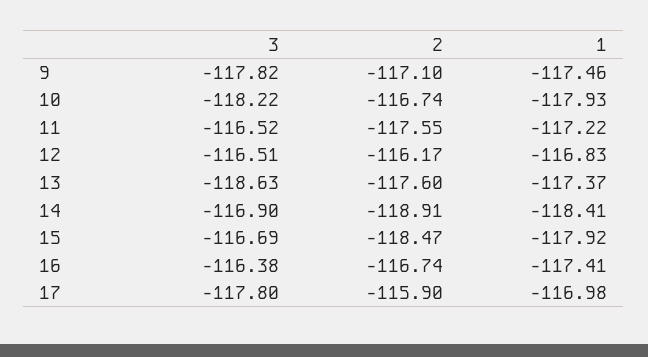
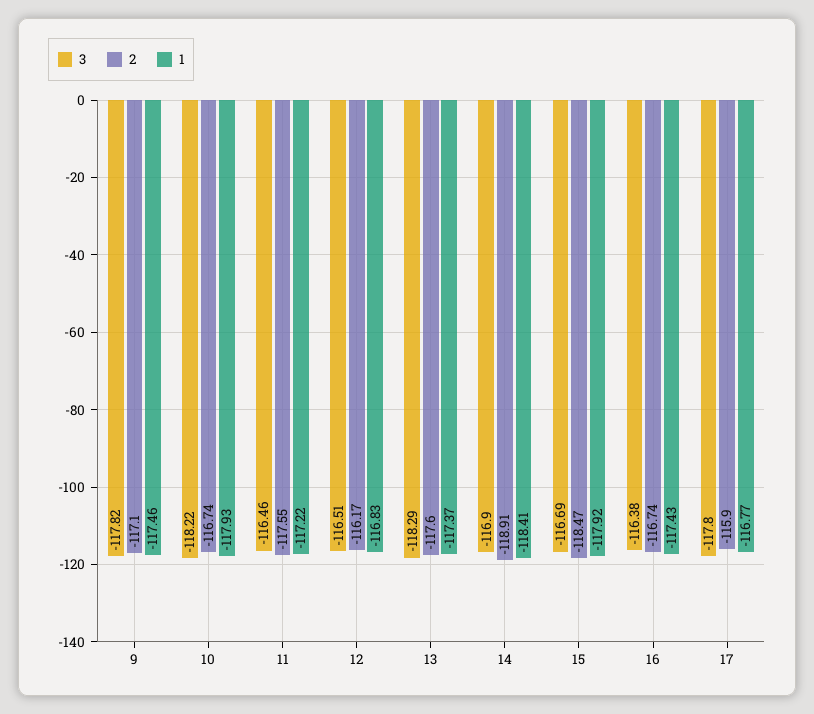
3, 11: -116.52 -> -116.46
3, 13: -118.63 -> -118.29
1, 16: -117.41 -> -117.43
1, 17: -116.98 -> -116.77

